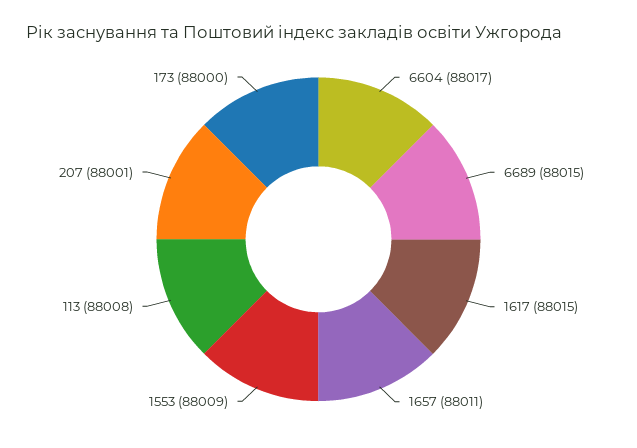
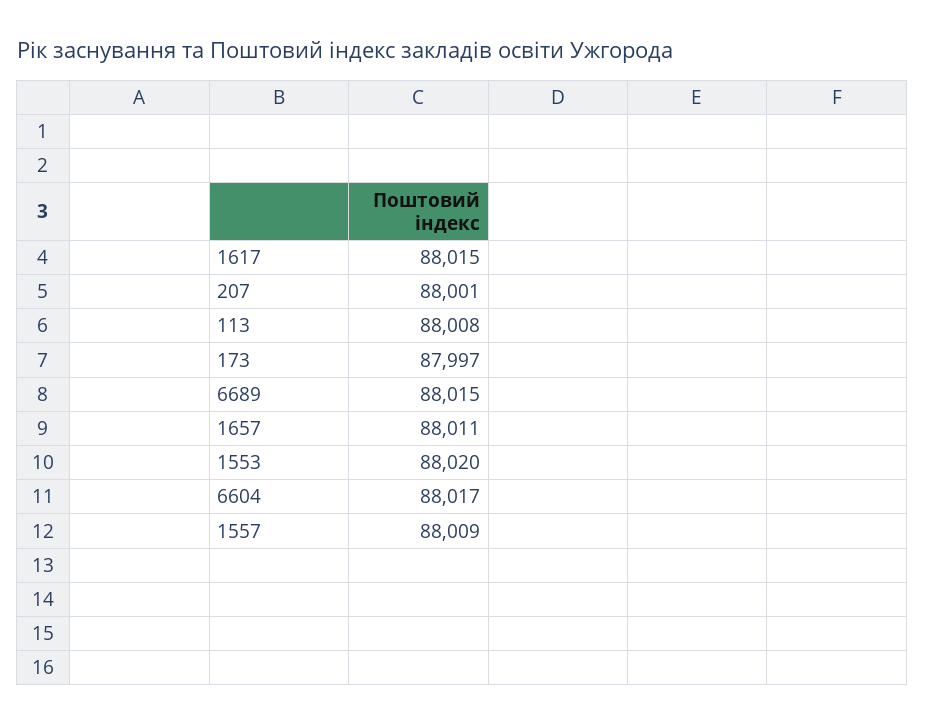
1553: 88009 -> 88020
173: 88000 -> 87997
1557: none -> 88009

